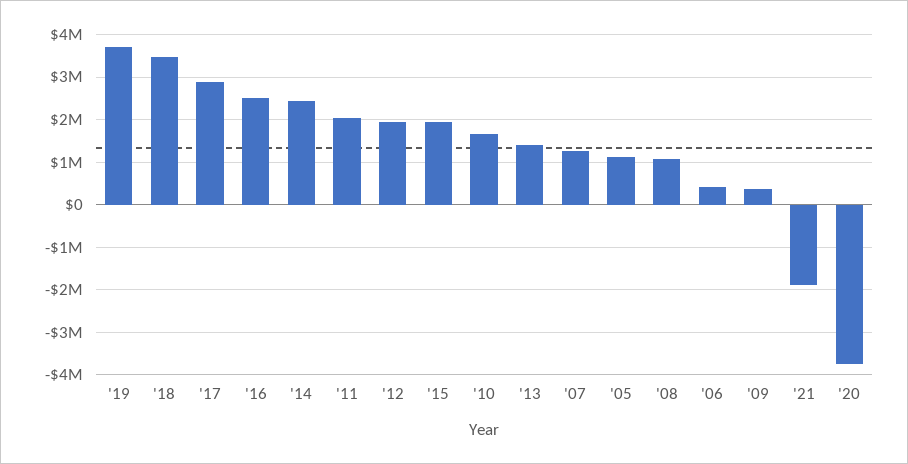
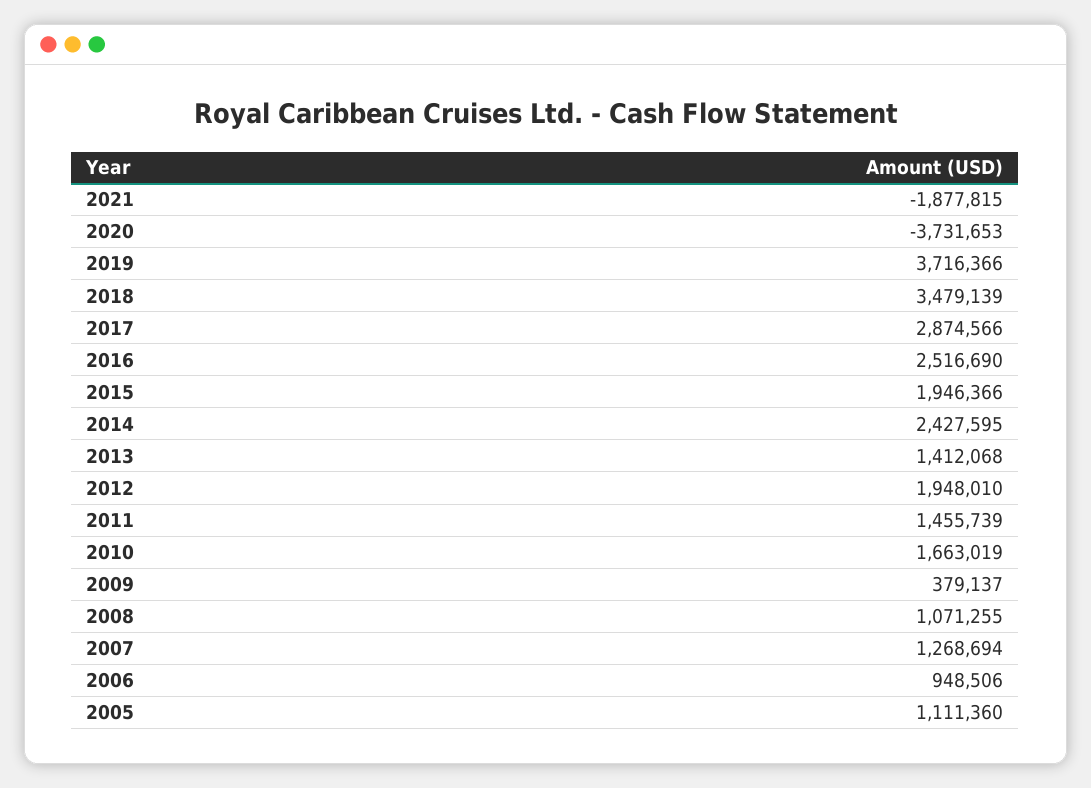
'11: 2000000 -> 1455739
'06: 400000 -> 948506

